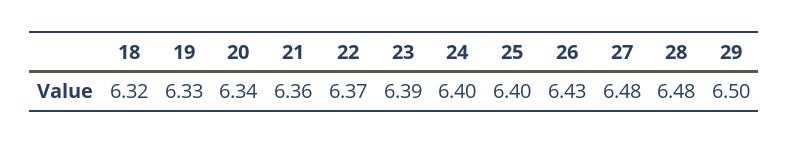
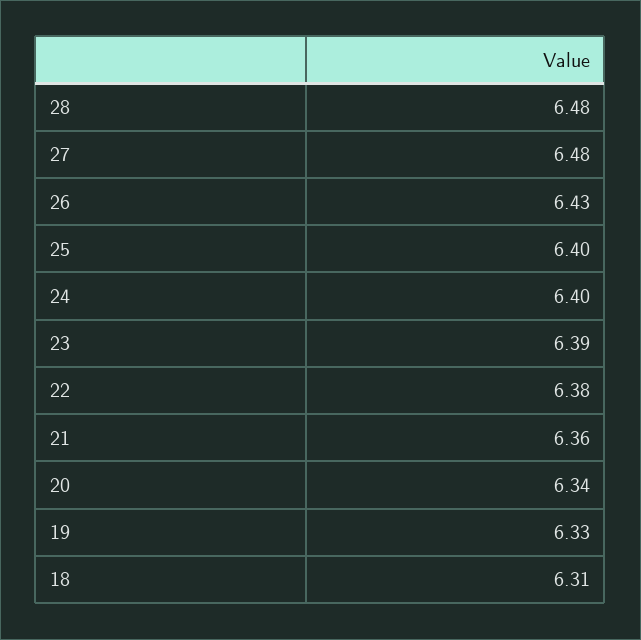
18: 6.32 -> 6.31
22: 6.37 -> 6.38
29: 6.5 -> none

